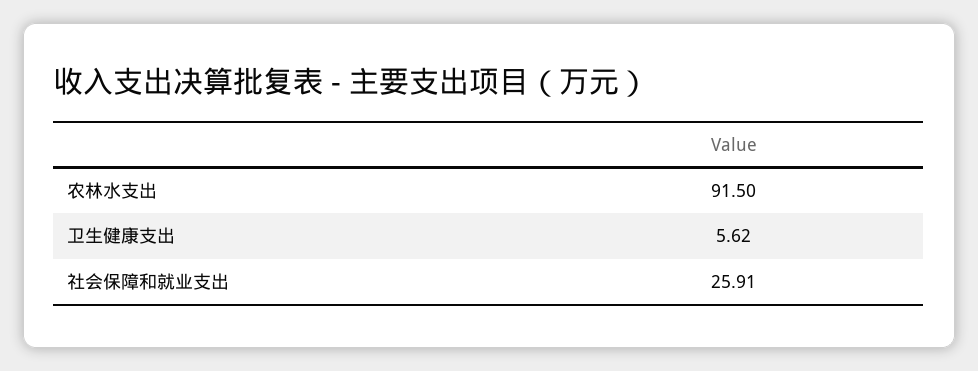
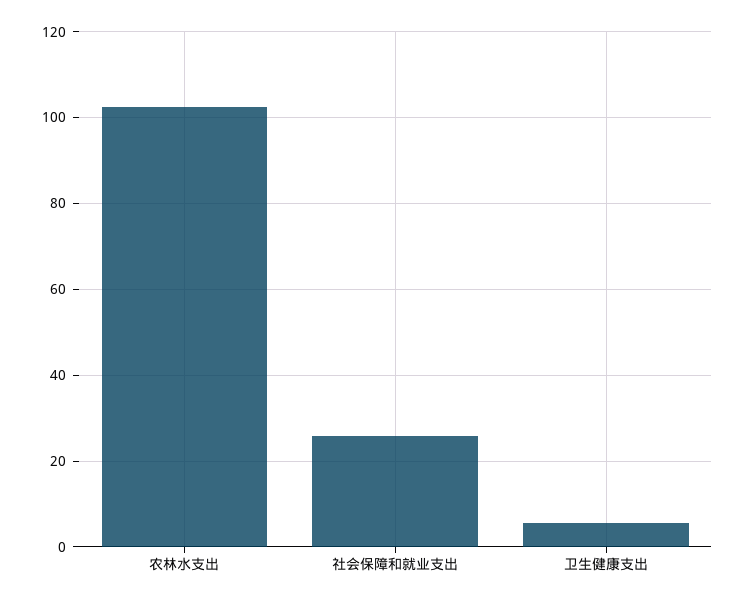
农林水支出: 91.5 -> 102

